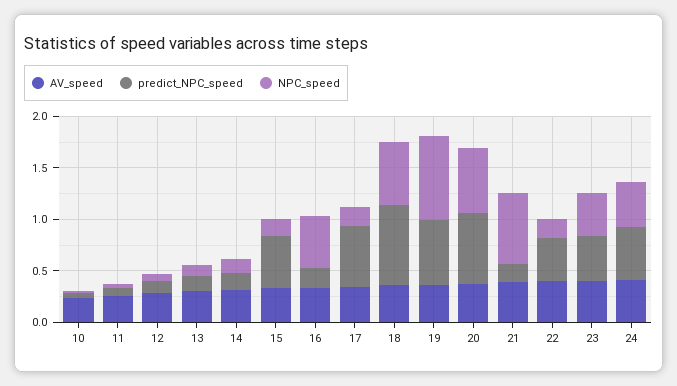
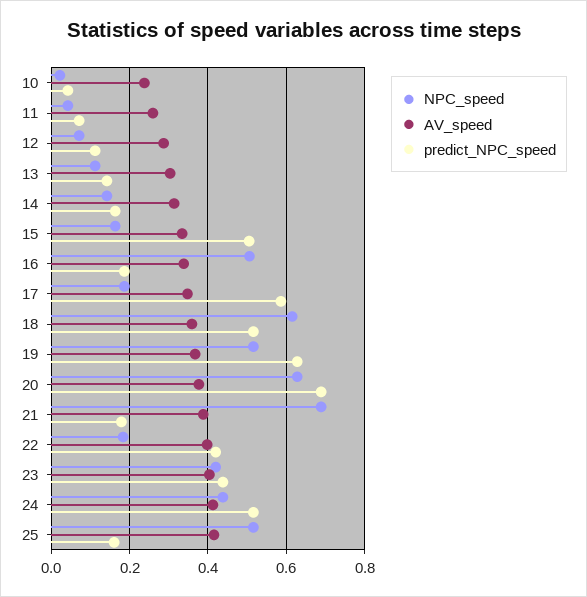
predict_NPC_speed, 18: 0.8 -> 0.52
NPC_speed, 19: 0.8 -> 0.52
NPC_speed, 25: none -> 0.52
AV_speed, 25: none -> 0.42
predict_NPC_speed, 25: none -> 0.16

